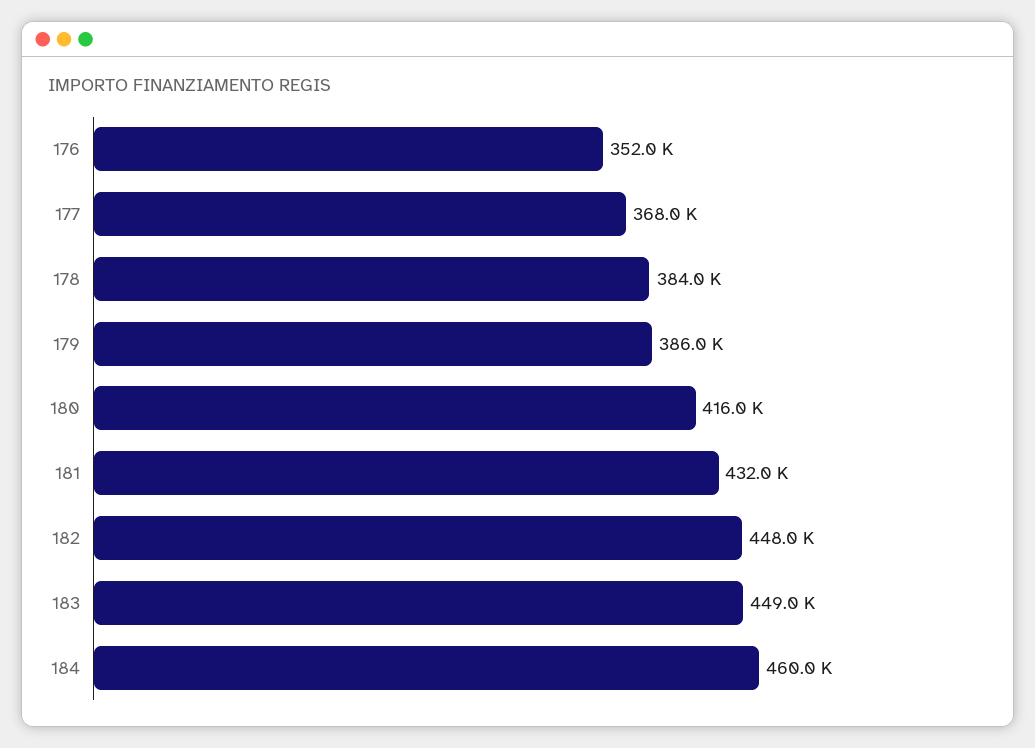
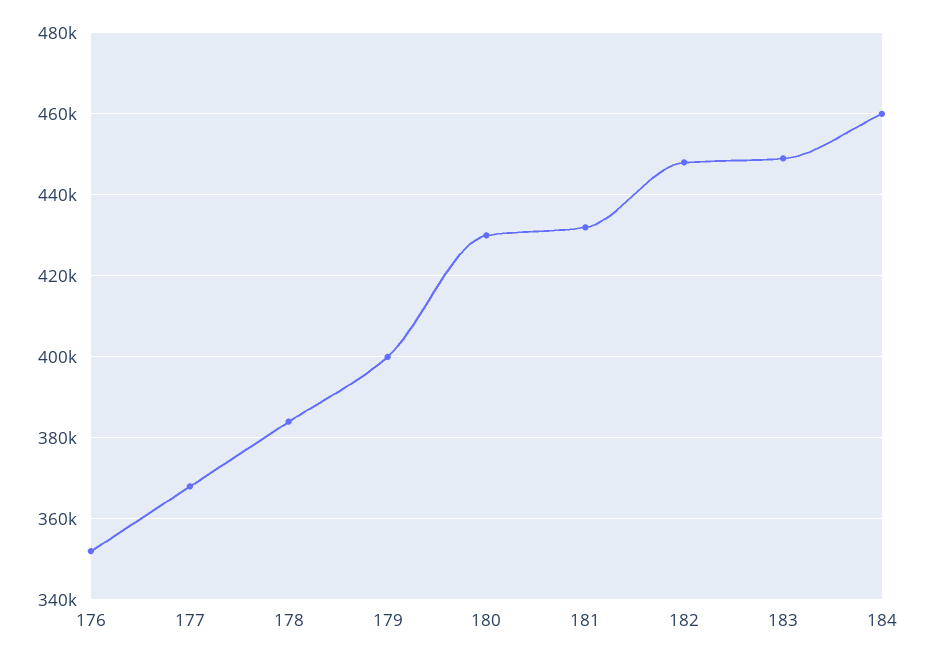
179: 386000 -> 400000
180: 416000 -> 430000

